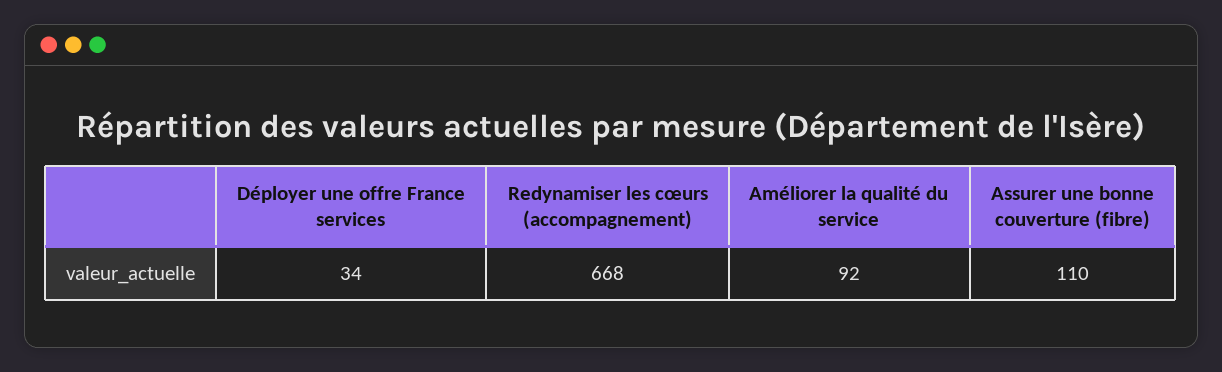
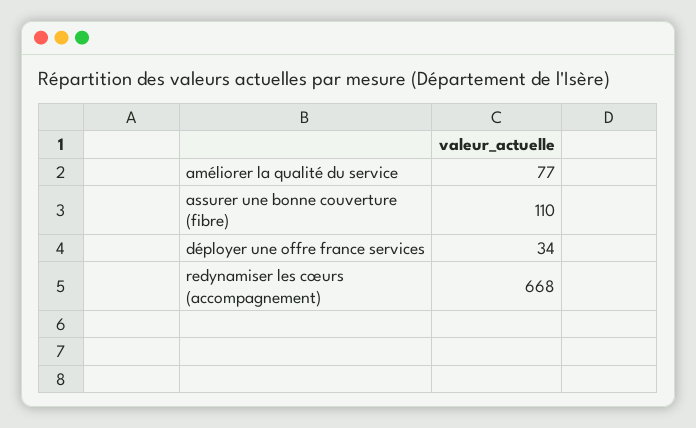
Améliorer la qualité du service: 92 -> 77

